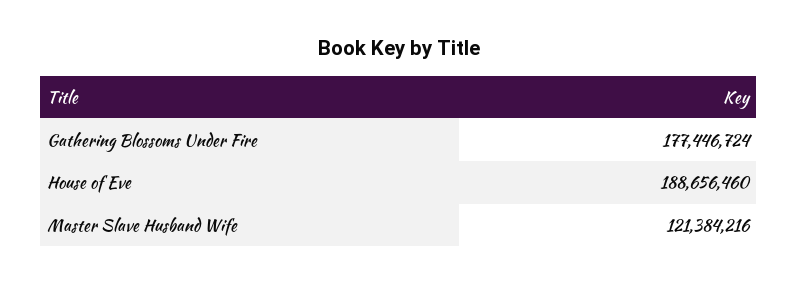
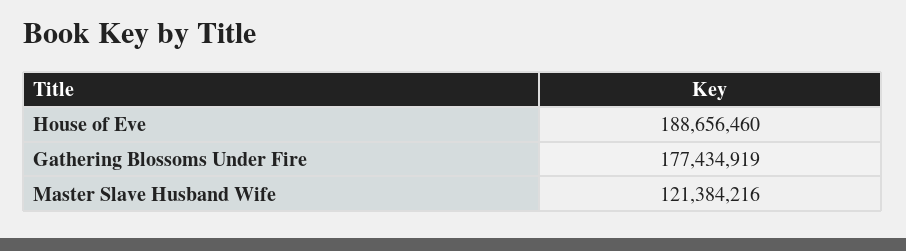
Gathering Blossoms Under Fire: 177446724 -> 177434919

